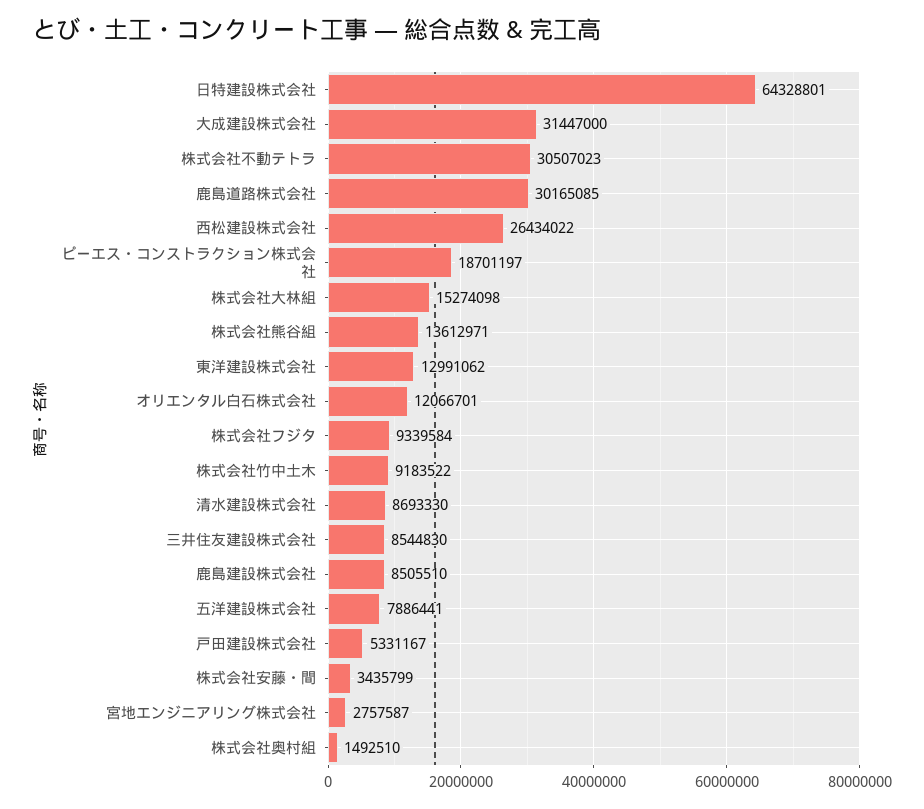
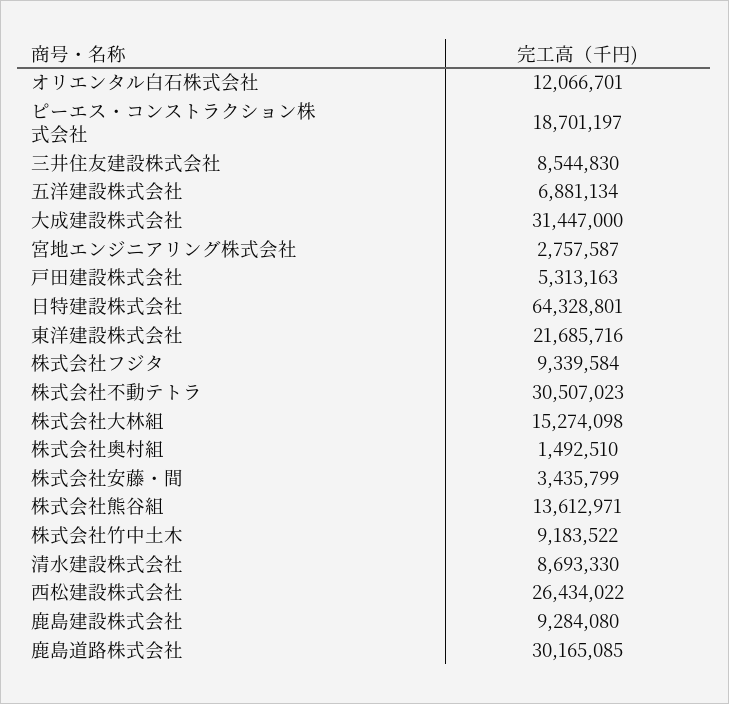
東洋建設株式会社: 12991062 -> 21685716
鹿島建設株式会社: 8505510 -> 9284080
五洋建設株式会社: 7886441 -> 6881134
戸田建設株式会社: 5331167 -> 5313163

